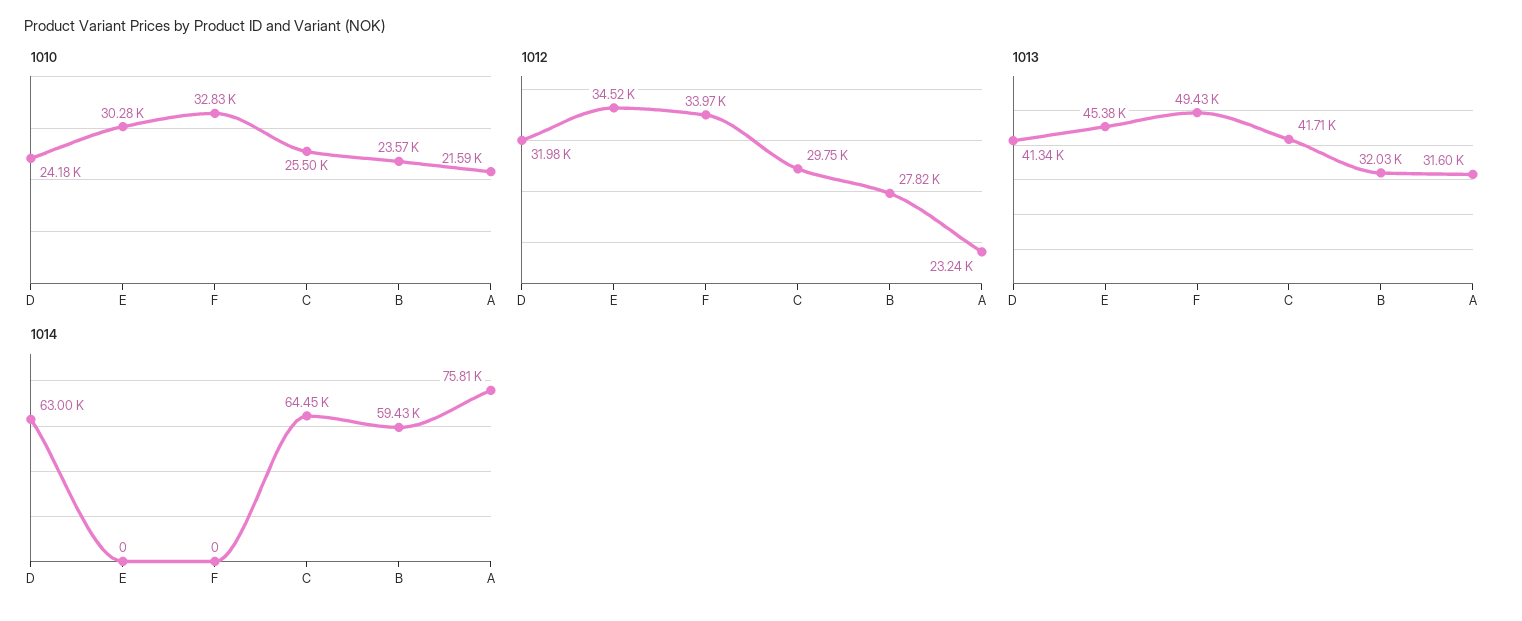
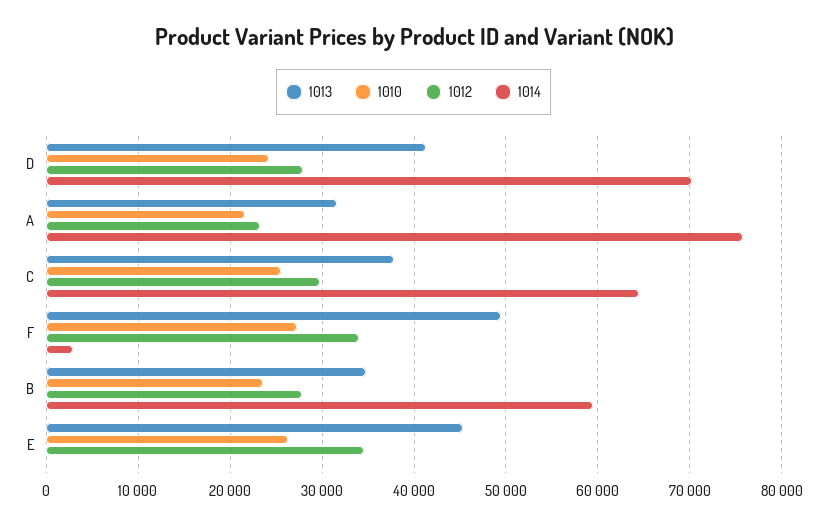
1010, E: 30280 -> 26000
1010, F: 32830 -> 27000
1012, D: 31980 -> 28000
1013, C: 41710 -> 38000
1013, B: 32030 -> 35000
1014, D: 63000 -> 70000
1014, F: 0 -> 3000

